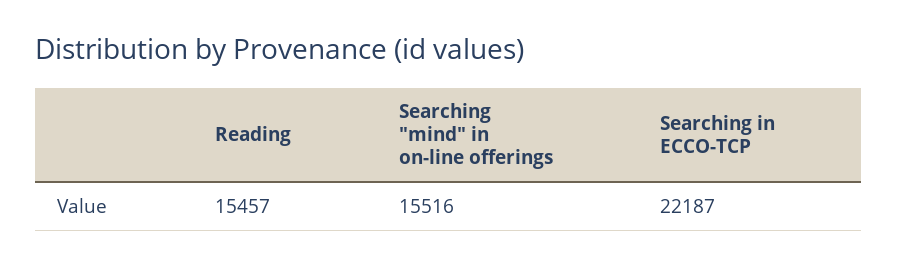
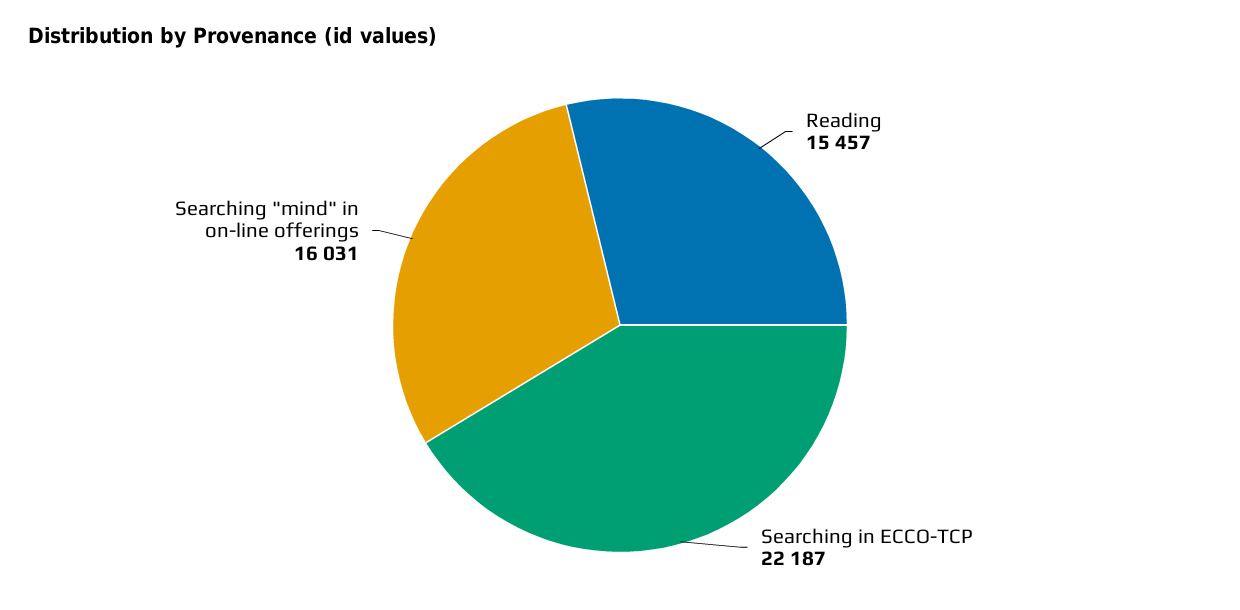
Searching "mind" in on-line offerings: 15516 -> 16031

